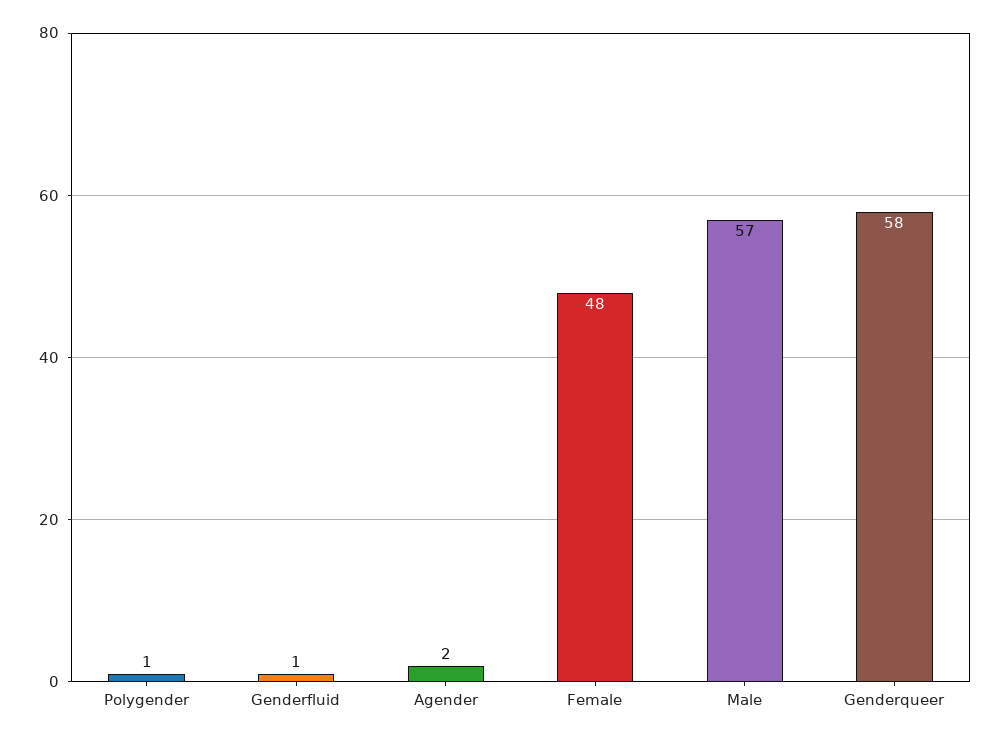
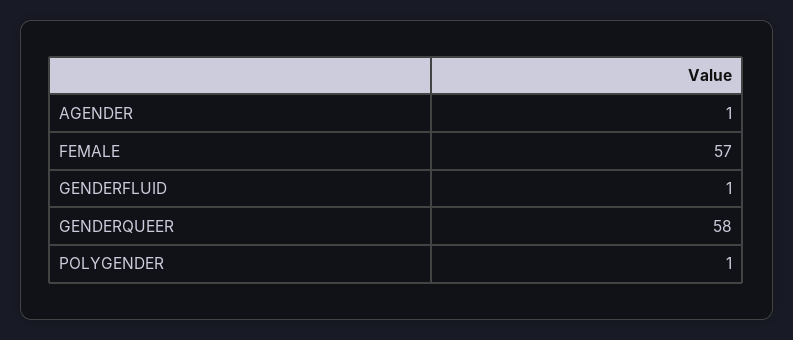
Agender: 2 -> 1
Female: 48 -> 57
Male: 57 -> none

